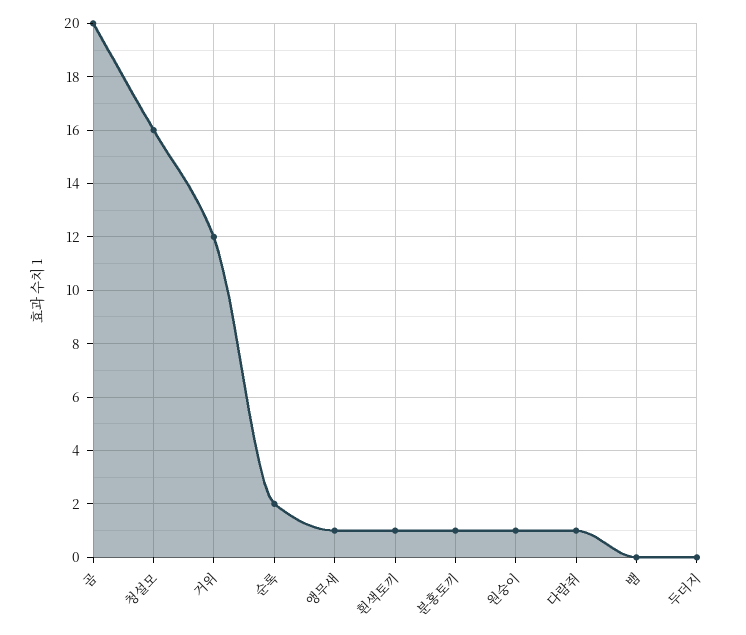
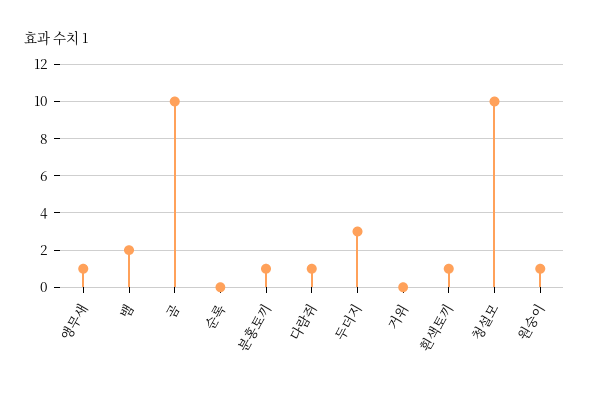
곰: 20 -> 10
청설모: 16 -> 10
거위: 12 -> 0
순록: 2 -> 0
뱀: 0 -> 2
두더지: 0 -> 3

